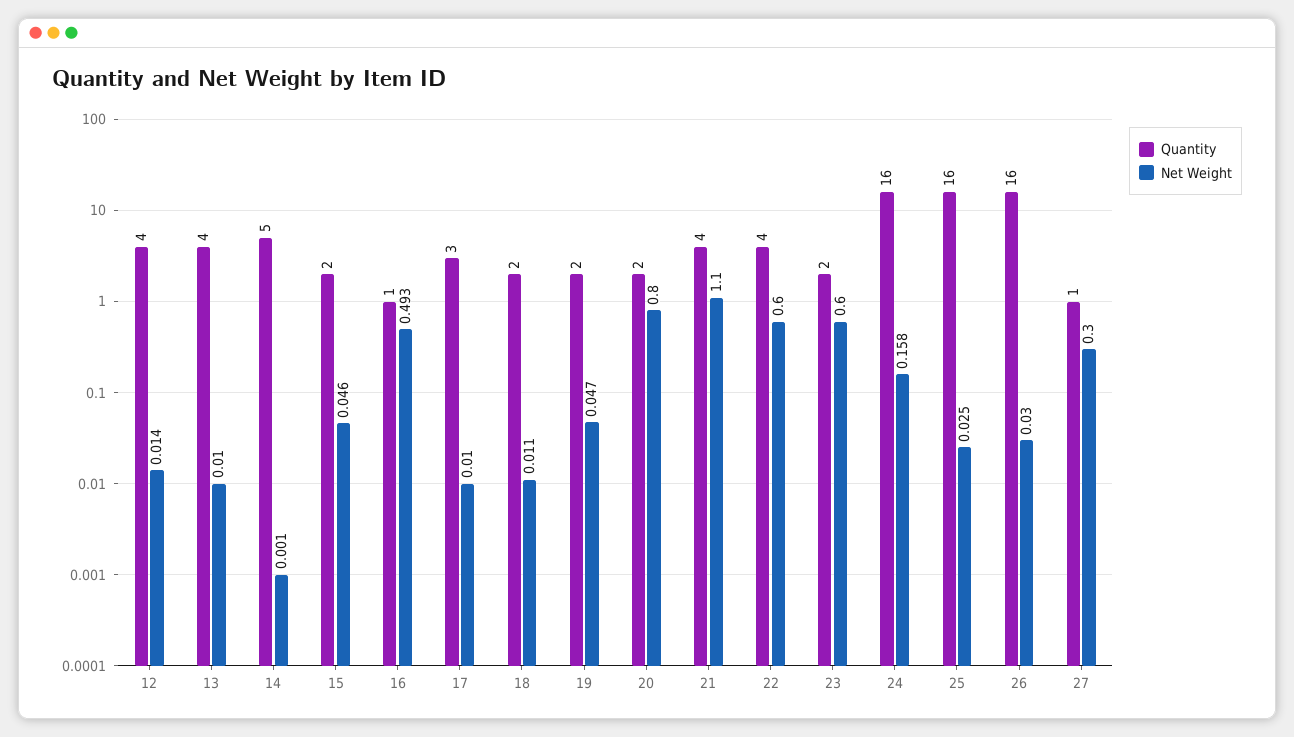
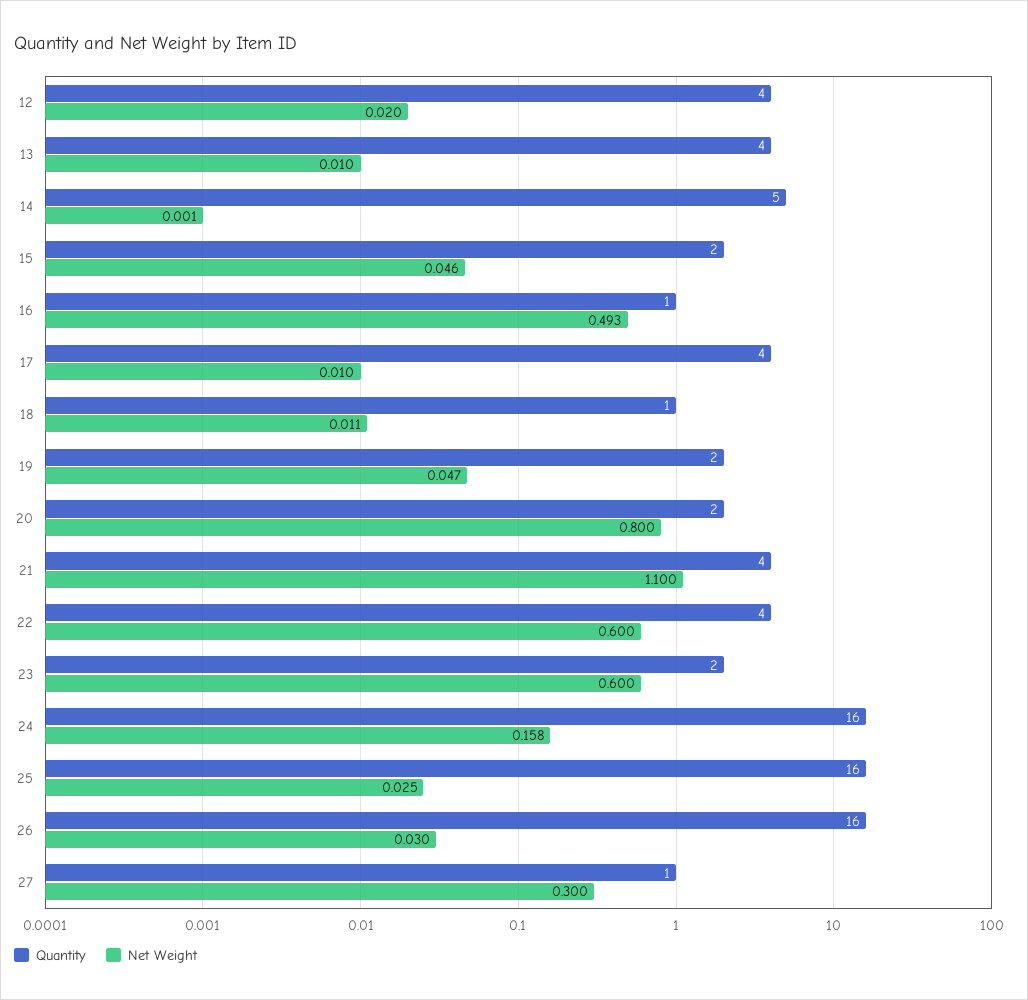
Net Weight, 12: 0.014 -> 0.02
Quantity, 17: 3 -> 4
Quantity, 18: 2 -> 1

